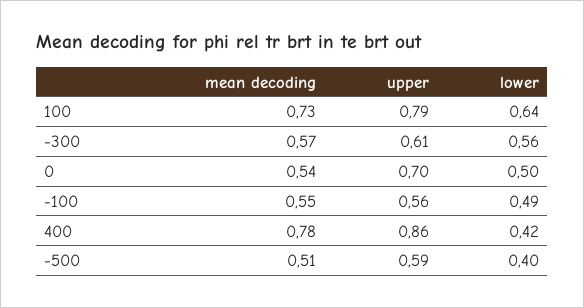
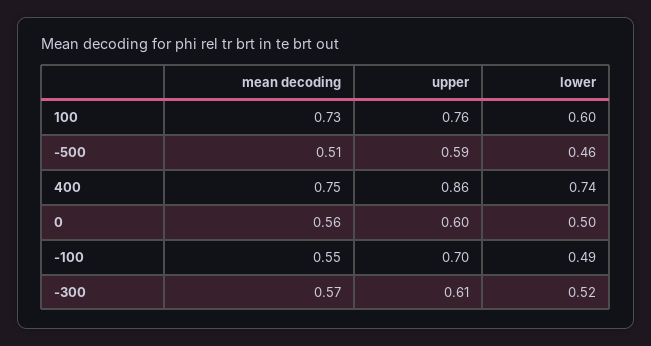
upper, 100: 0.79 -> 0.76
lower, 100: 0.64 -> 0.6
lower, -300: 0.56 -> 0.52
mean decoding, 0: 0.54 -> 0.56
upper, 0: 0.7 -> 0.6
upper, -100: 0.56 -> 0.7
mean decoding, 400: 0.78 -> 0.75
lower, 400: 0.42 -> 0.74
lower, -500: 0.4 -> 0.46

